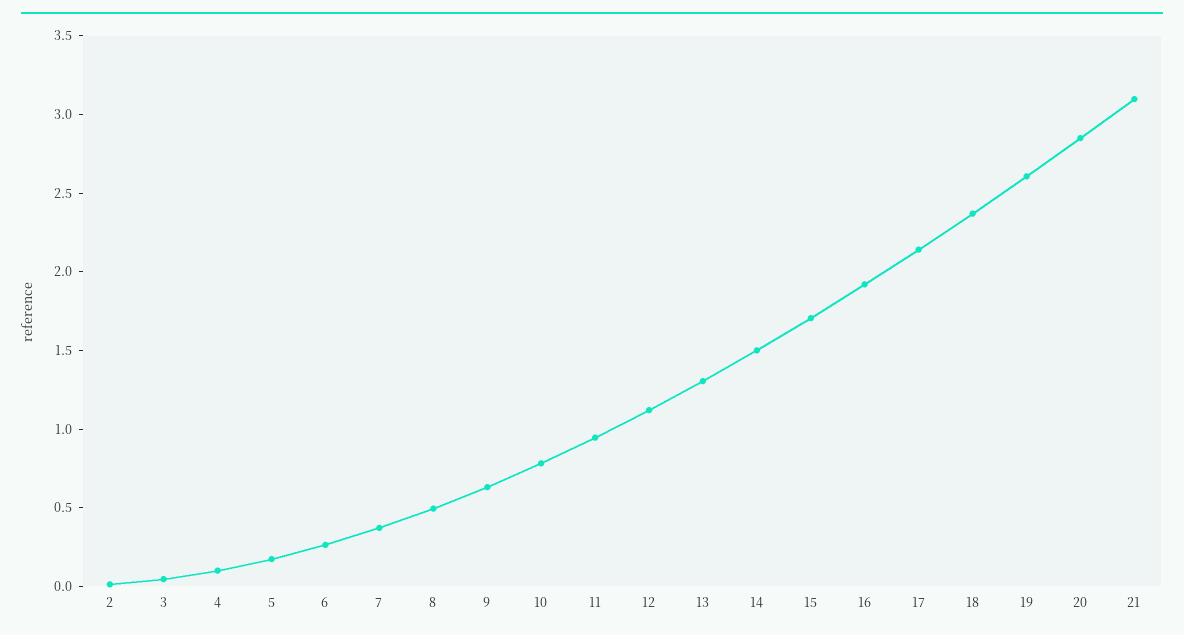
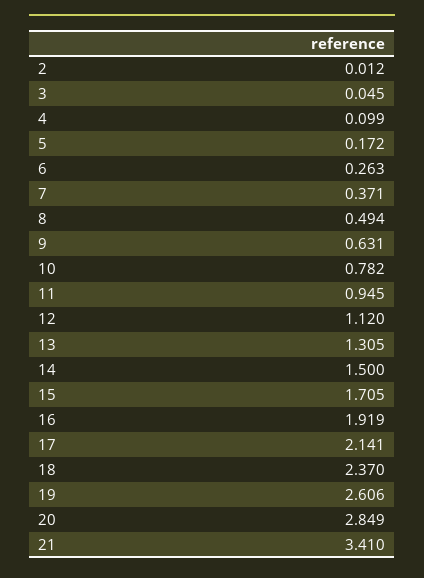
21: 3.1 -> 3.41

